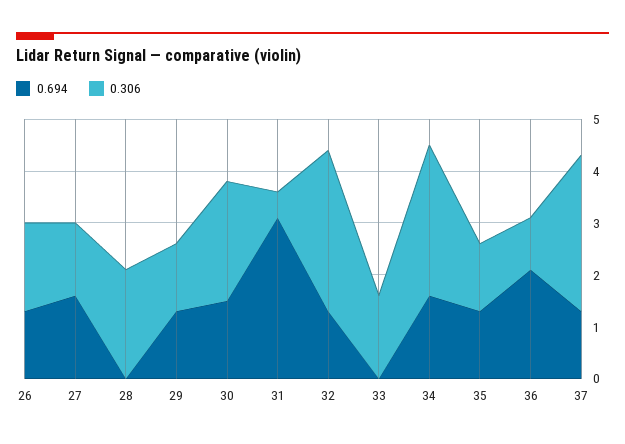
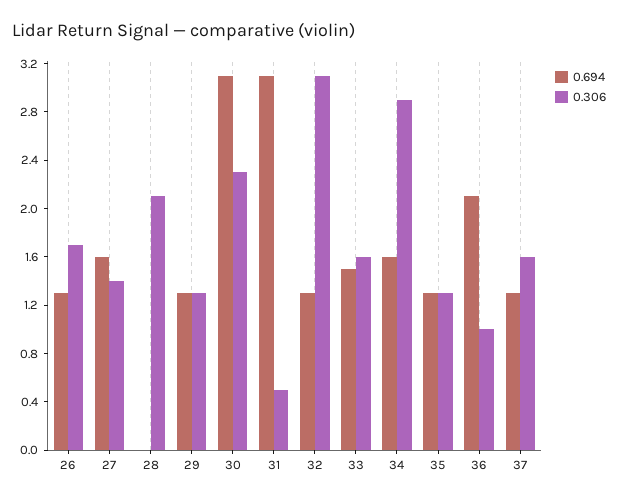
0.694, 30: 1.5 -> 3.1
0.694, 33: 0 -> 1.5
0.306, 37: 3 -> 1.6

